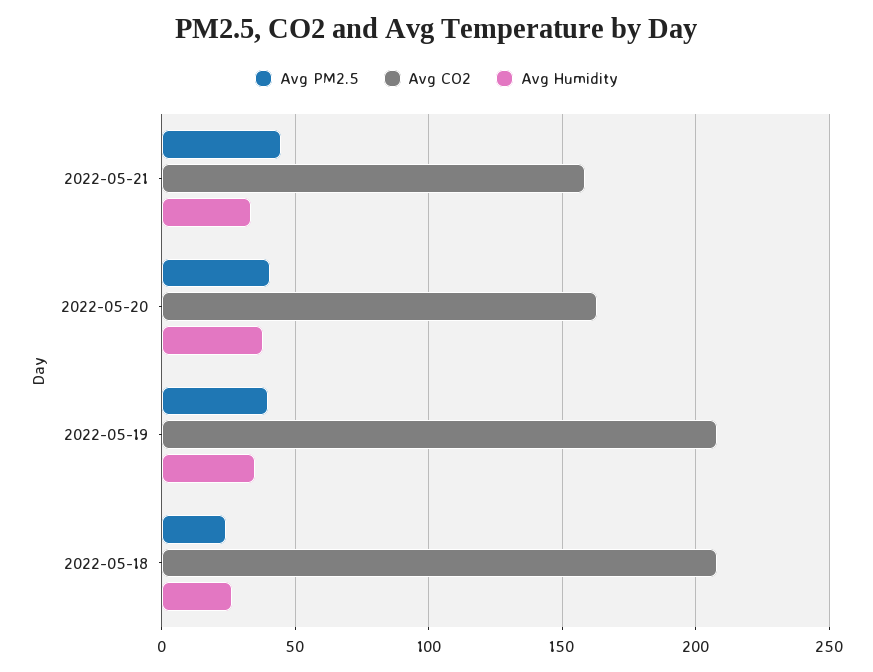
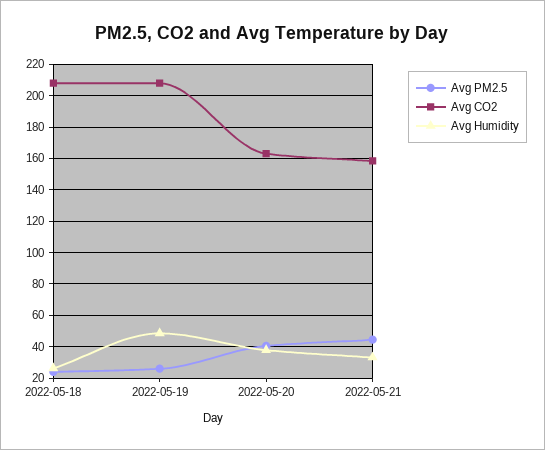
Avg PM2.5, 2022-05-19: 40 -> 25
Avg Humidity, 2022-05-19: 35 -> 50

